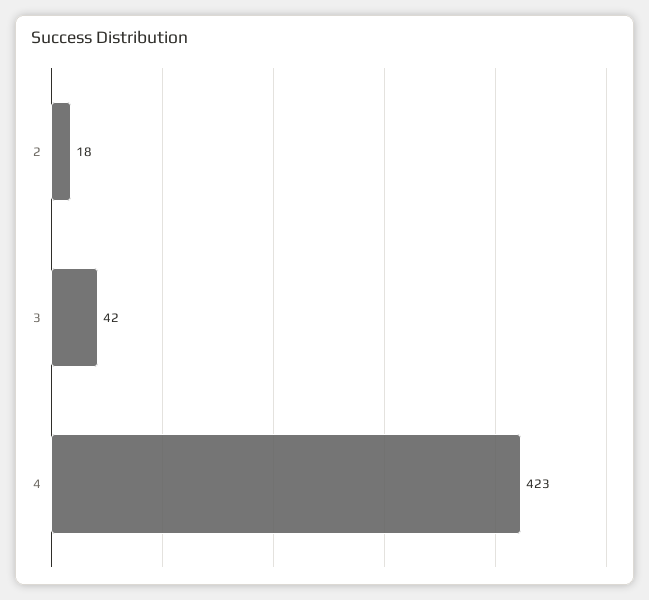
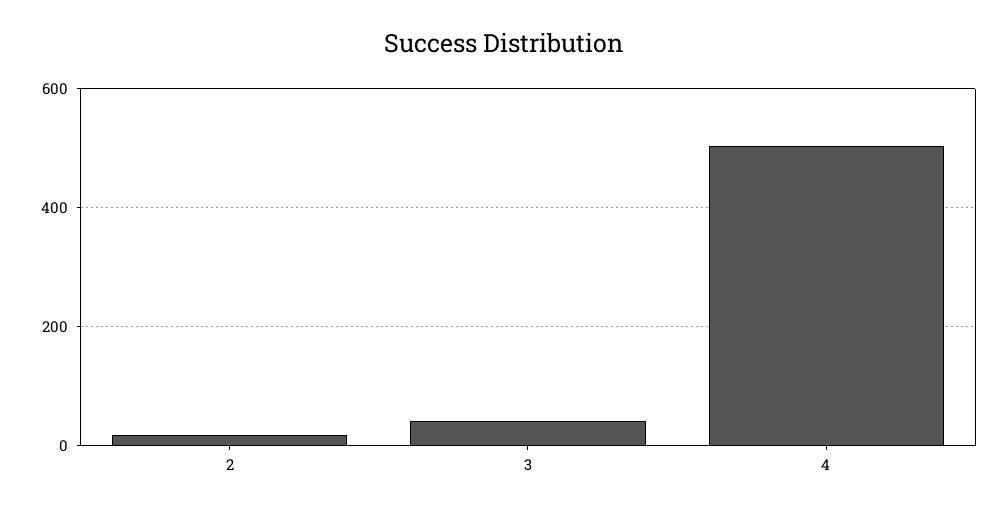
4: 423 -> 500

